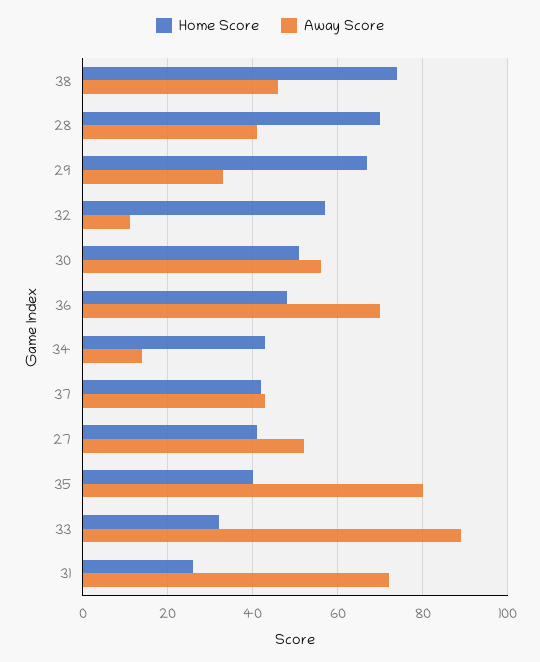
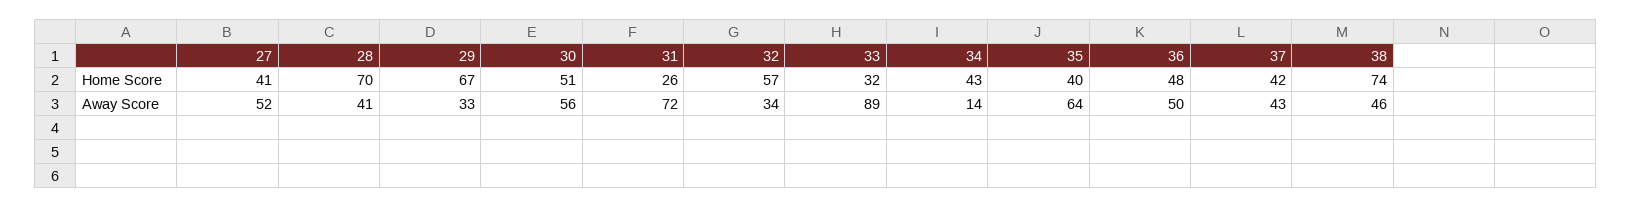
Away Score, 32: 10 -> 34
Away Score, 36: 70 -> 50
Away Score, 35: 80 -> 64

